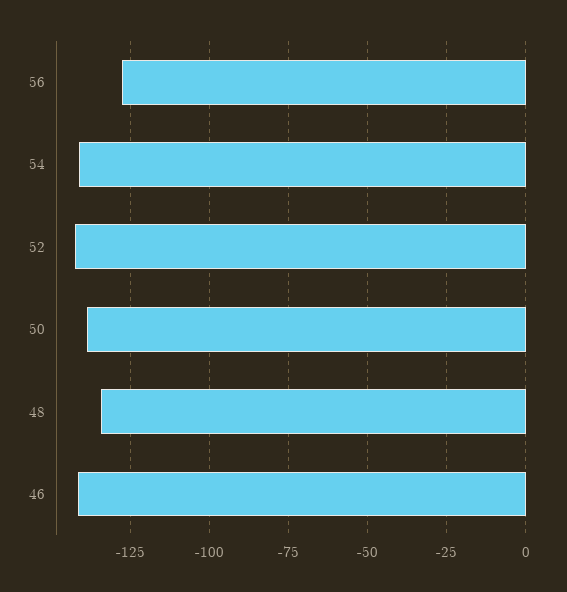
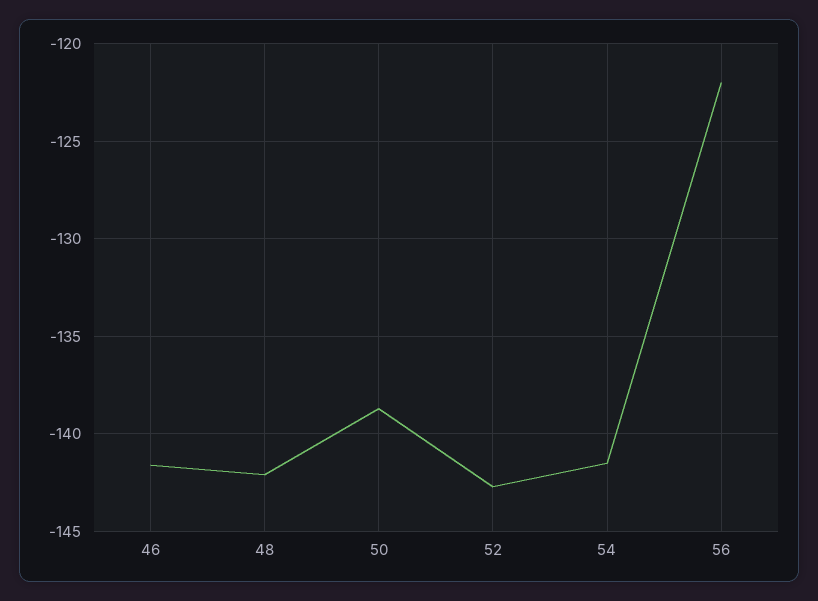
56: -127.5 -> -122
48: -135 -> -142

